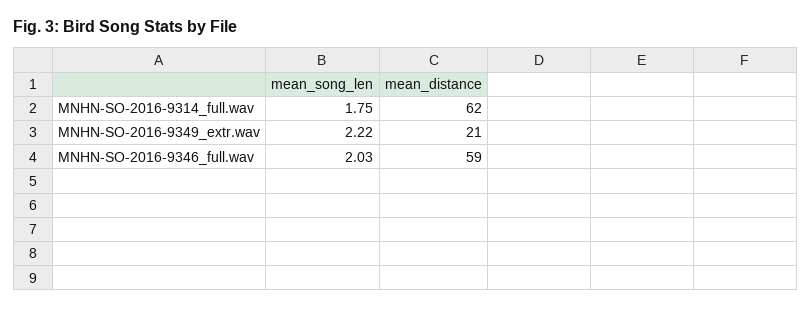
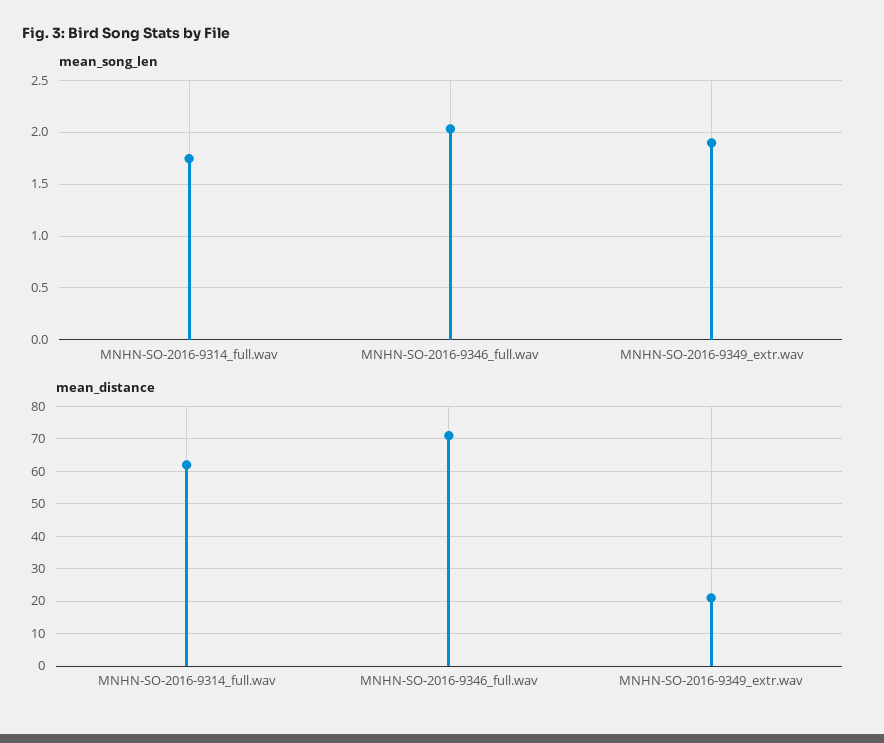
mean_song_len, MNHN-SO-2016-9349_extr.wav: 2.22 -> 1.9
mean_distance, MNHN-SO-2016-9346_full.wav: 59 -> 70

